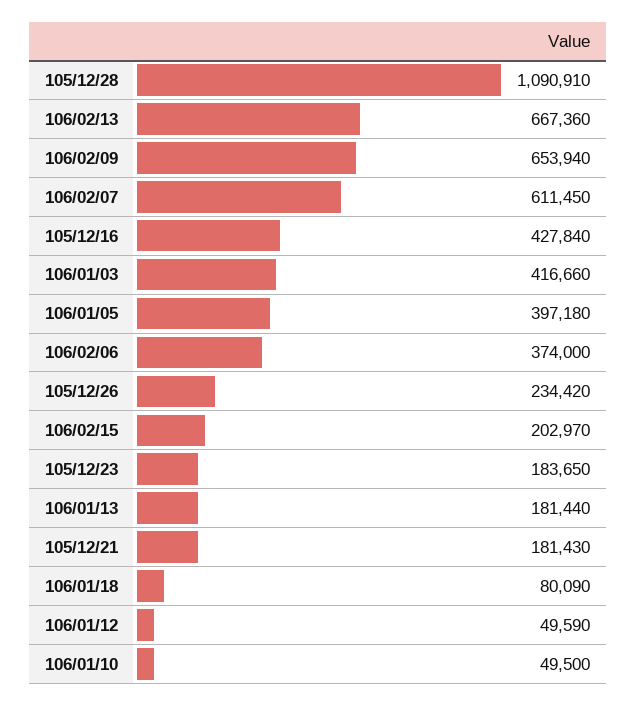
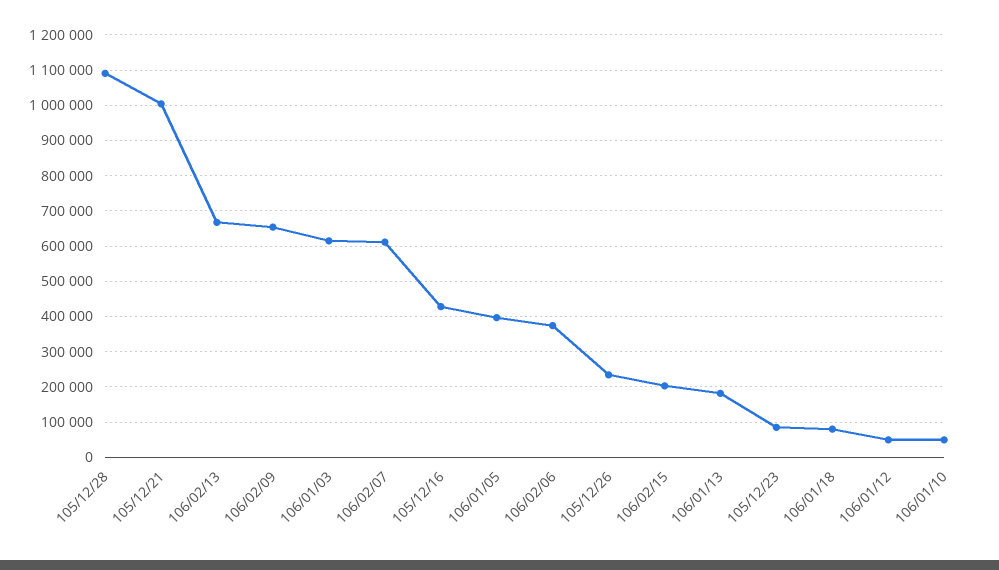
106/01/03: 416660 -> 620000
105/12/23: 183650 -> 80000
105/12/21: 181430 -> 1000000

